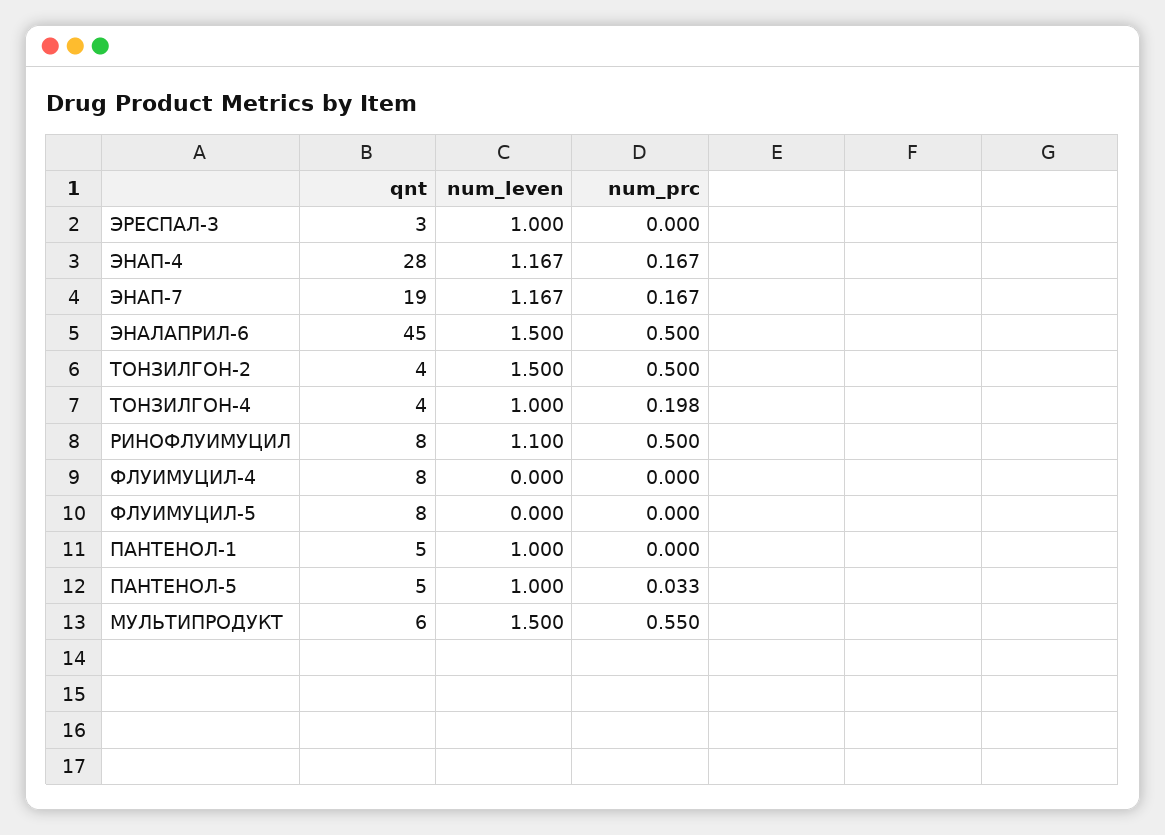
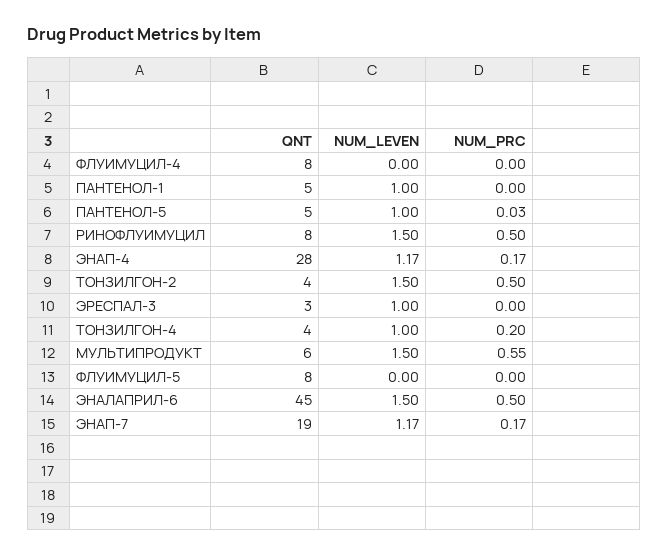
num_leven, РИНОФЛУИМУЦИЛ: 1.1 -> 1.5

